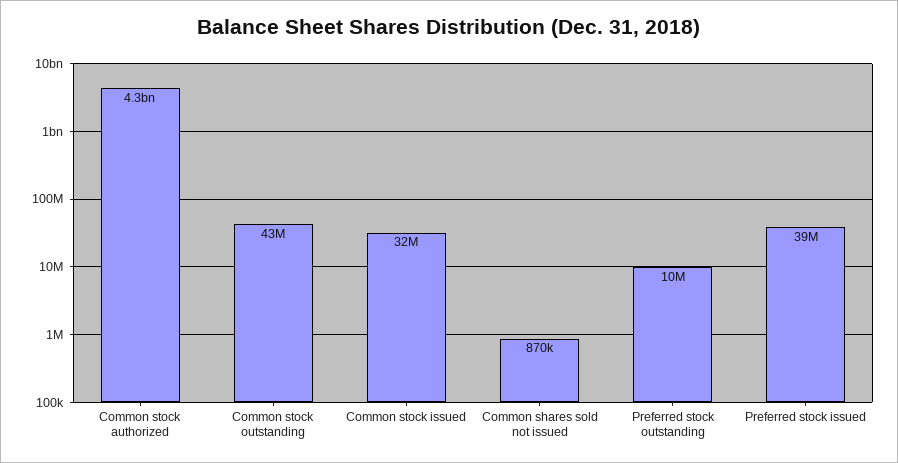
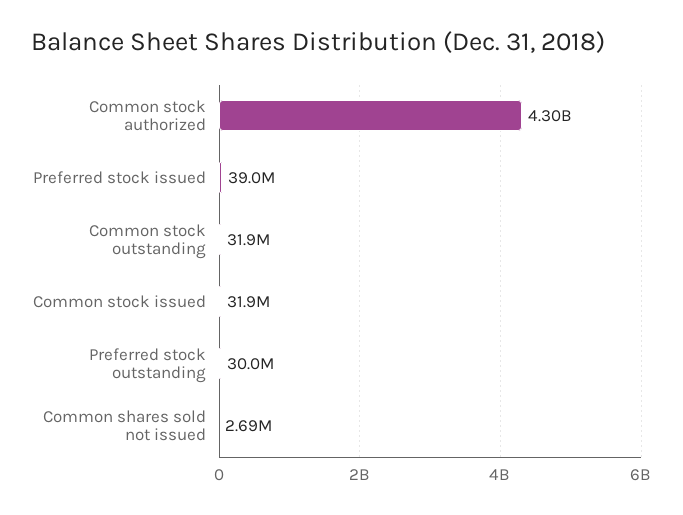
Common stock outstanding: 43000000 -> 31900000
Common shares sold not issued: 870000 -> 2690000
Preferred stock outstanding: 10000000 -> 30000000

